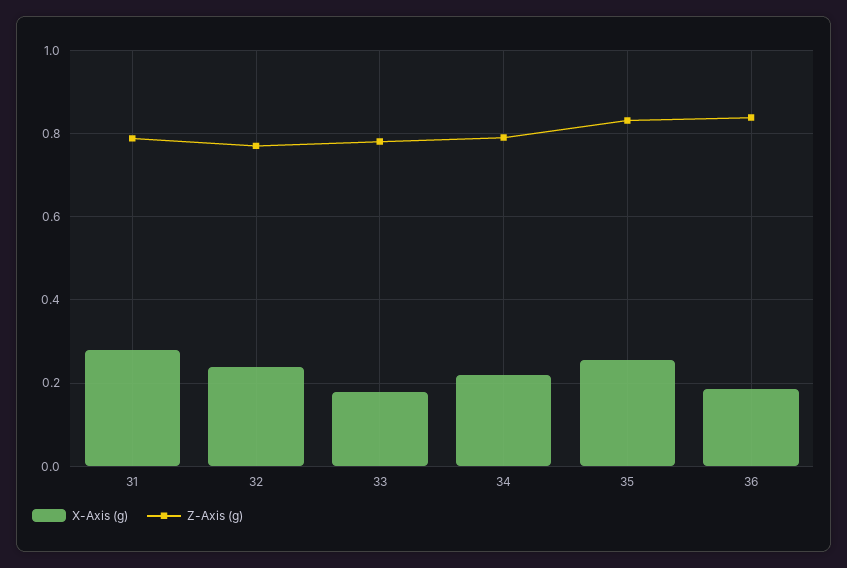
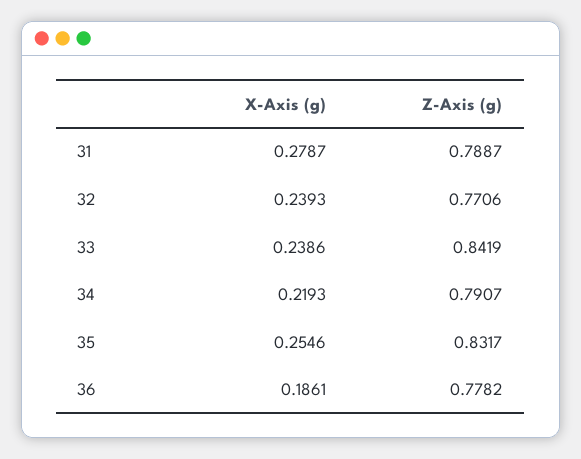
X-Axis (g), 33: 0.18 -> 0.2386
Z-Axis (g), 33: 0.78 -> 0.8419
Z-Axis (g), 36: 0.84 -> 0.7782

